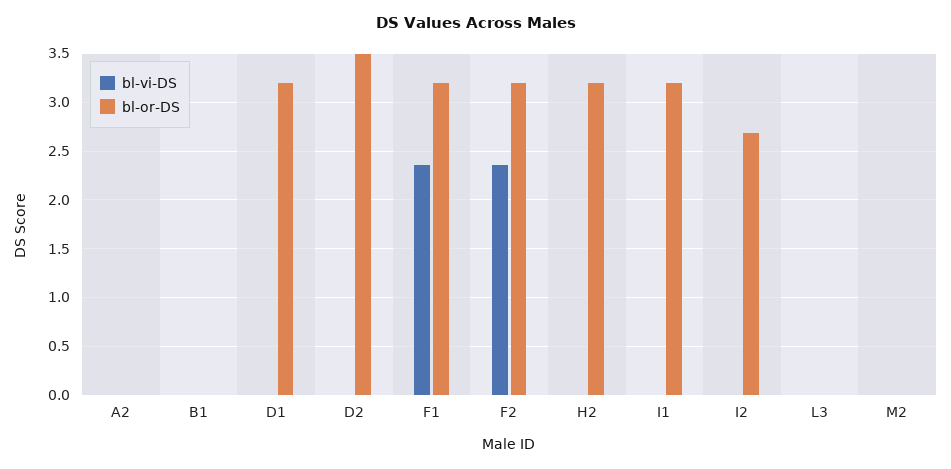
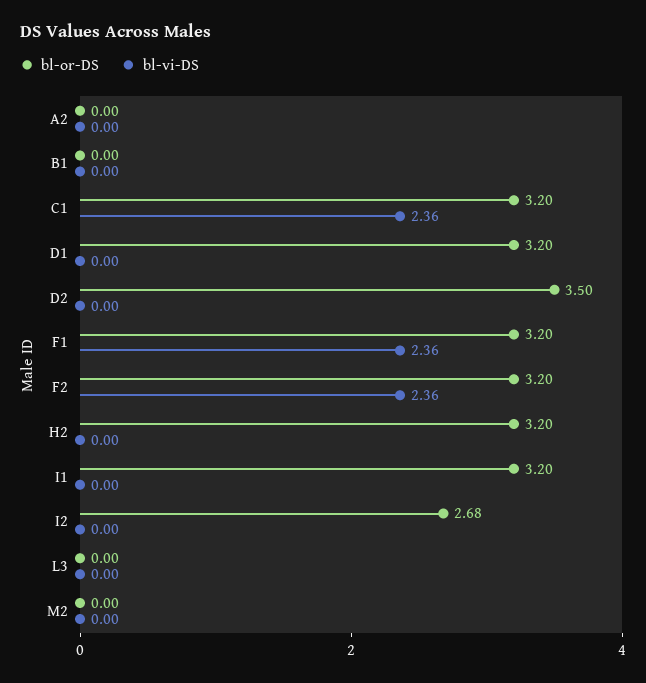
bl-or-DS, C1: none -> 3.2
bl-vi-DS, C1: none -> 2.36

